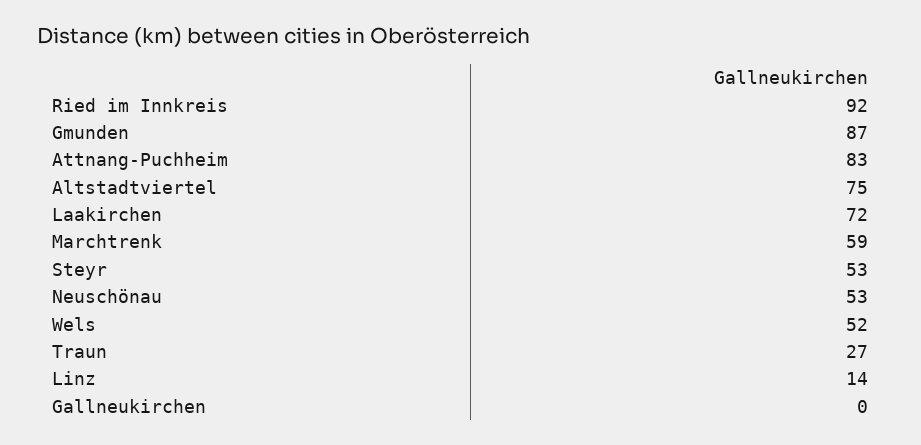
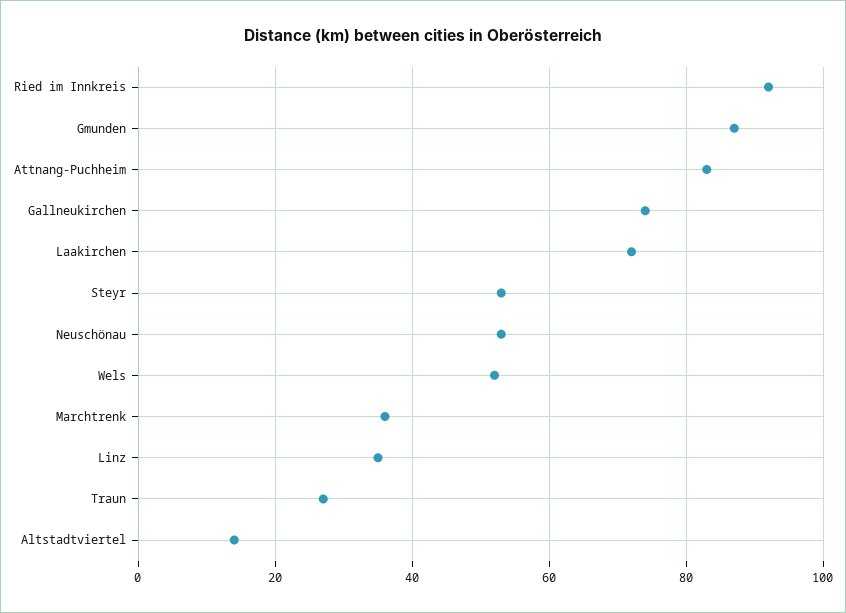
Altstadtviertel: 75 -> 15
Marchtrenk: 59 -> 35
Linz: 14 -> 35
Gallneukirchen: 0 -> 75

